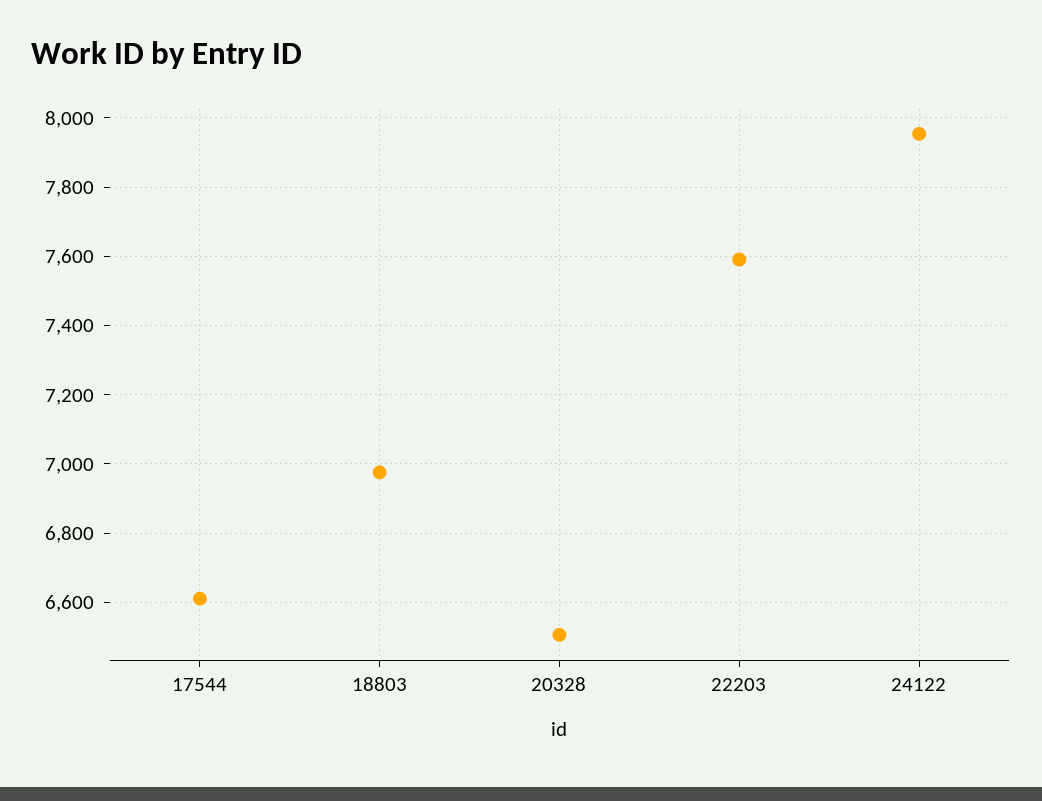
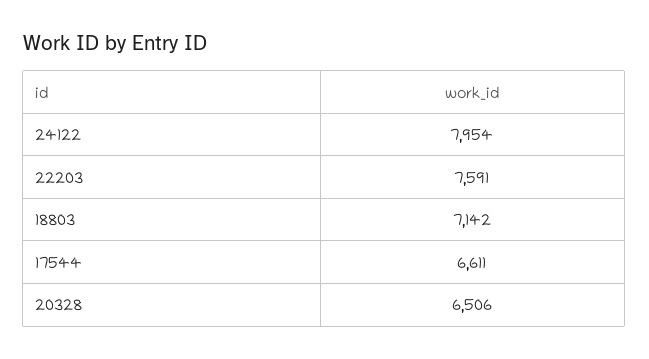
18803: 6980 -> 7142

